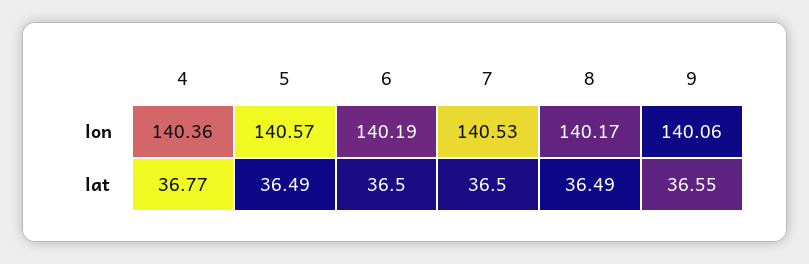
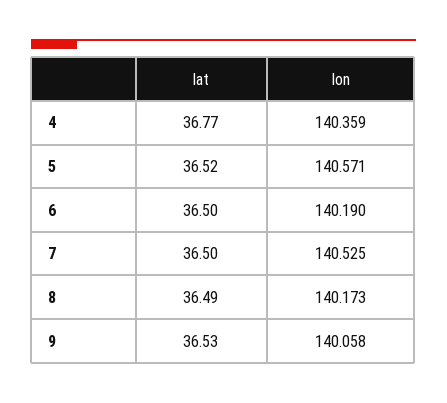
5, lat: 36.49 -> 36.52
9, lat: 36.55 -> 36.53

